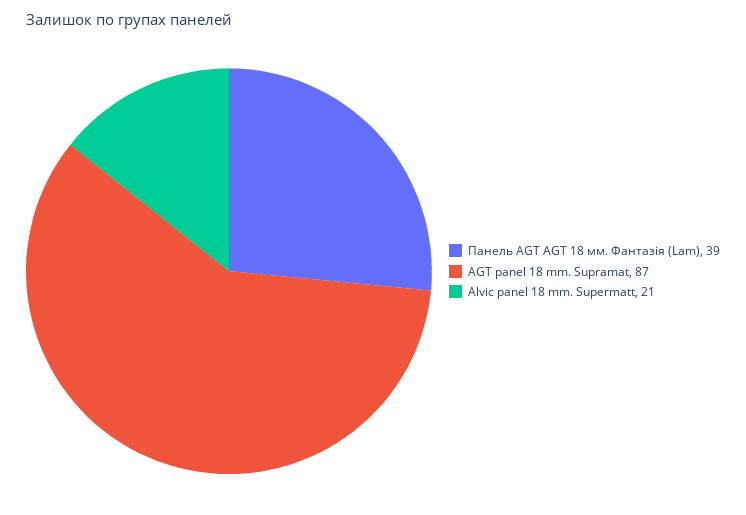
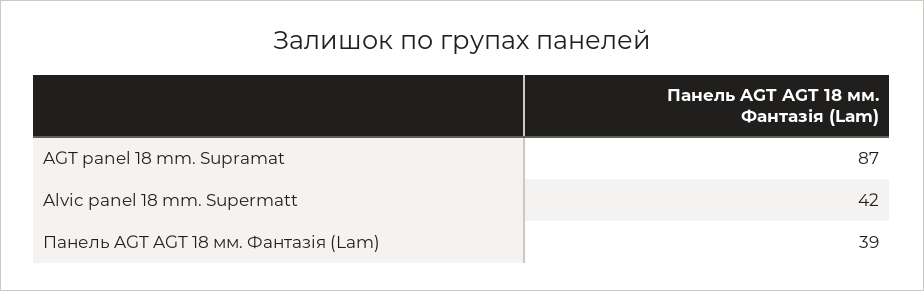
Alvic panel 18 mm. Supermatt: 21 -> 42

